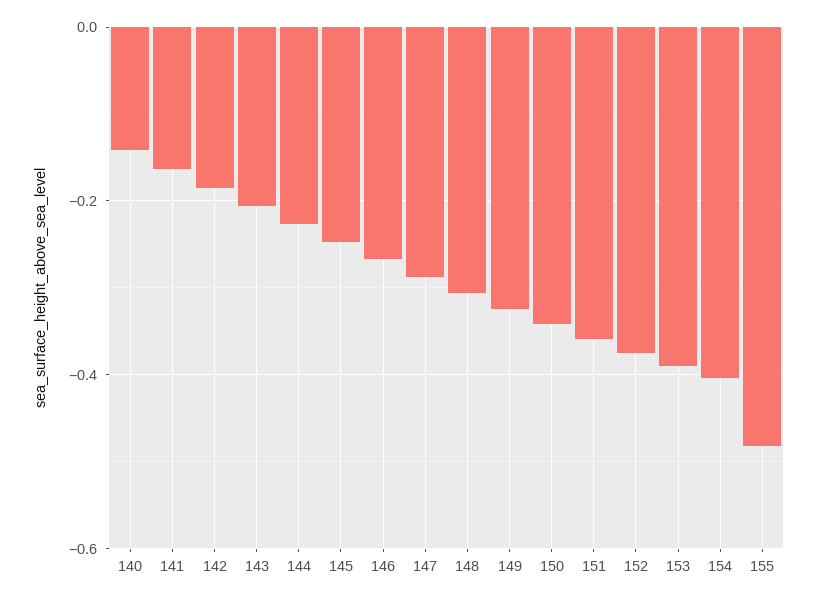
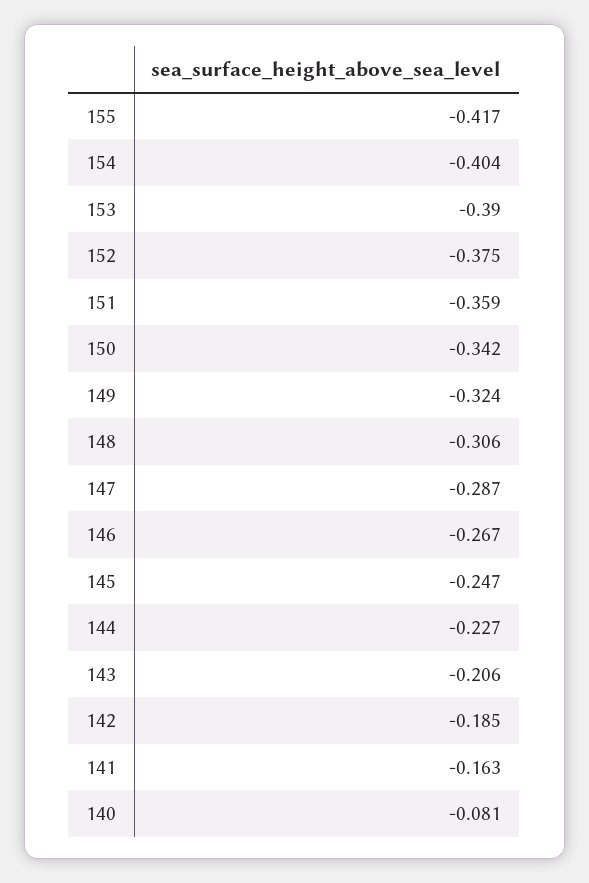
140: -0.14 -> -0.081
155: -0.48 -> -0.417

